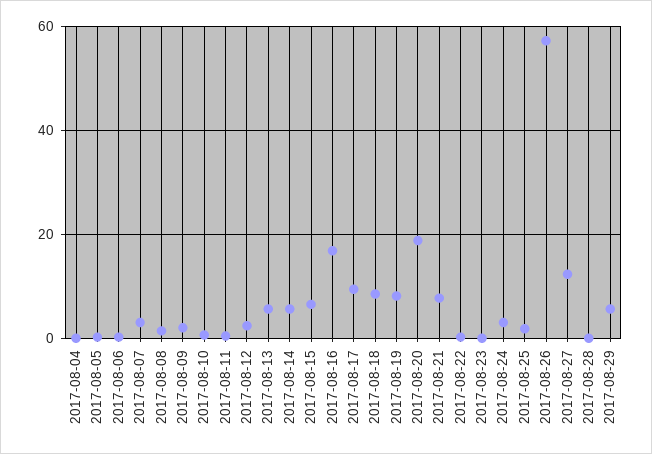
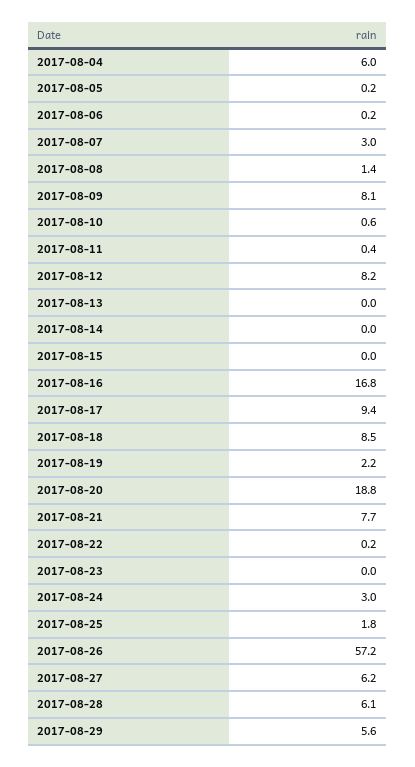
2017-08-04: 0 -> 6
2017-08-09: 2 -> 8.1
2017-08-12: 2 -> 8.2
2017-08-13: 6 -> 0
2017-08-14: 6 -> 0
2017-08-15: 6 -> 0
2017-08-19: 8 -> 2.2
2017-08-27: 12 -> 6.2
2017-08-28: 0 -> 6.1

